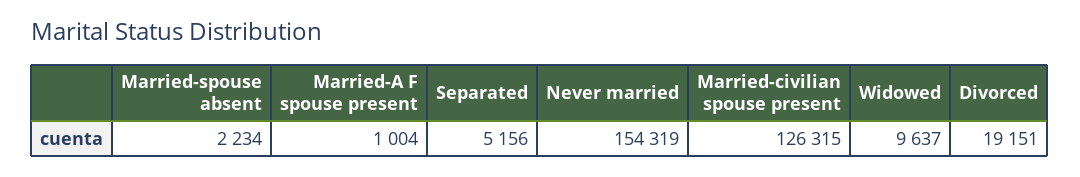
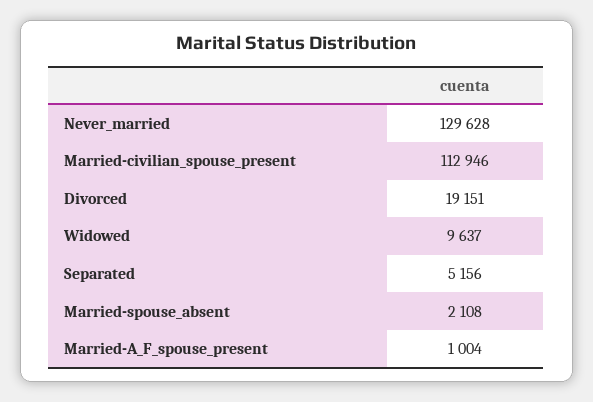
Married-spouse absent: 2234 -> 2108
Never married: 154319 -> 129628
Married-civilian spouse present: 126315 -> 112946

